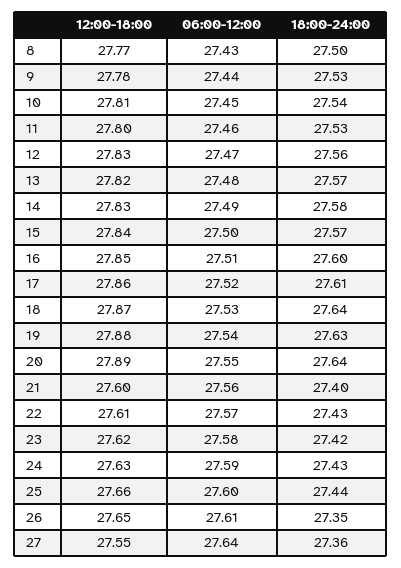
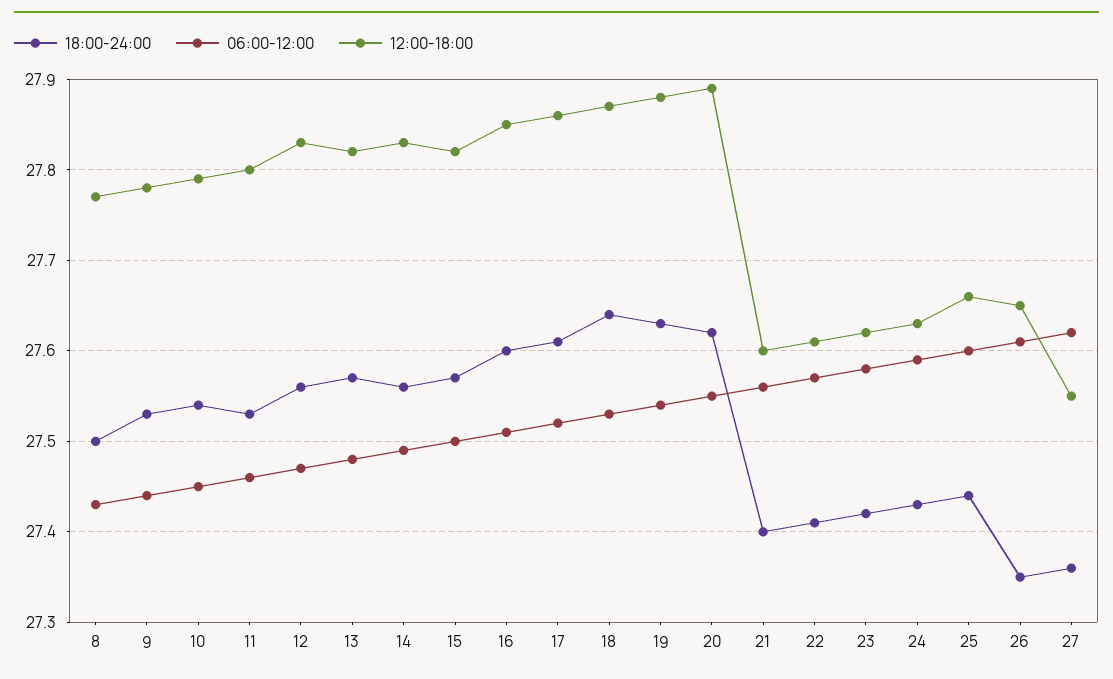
12:00-18:00, 10: 27.81 -> 27.79
18:00-24:00, 14: 27.58 -> 27.56
12:00-18:00, 15: 27.84 -> 27.82
18:00-24:00, 20: 27.64 -> 27.62
18:00-24:00, 22: 27.43 -> 27.41
06:00-12:00, 27: 27.64 -> 27.62

